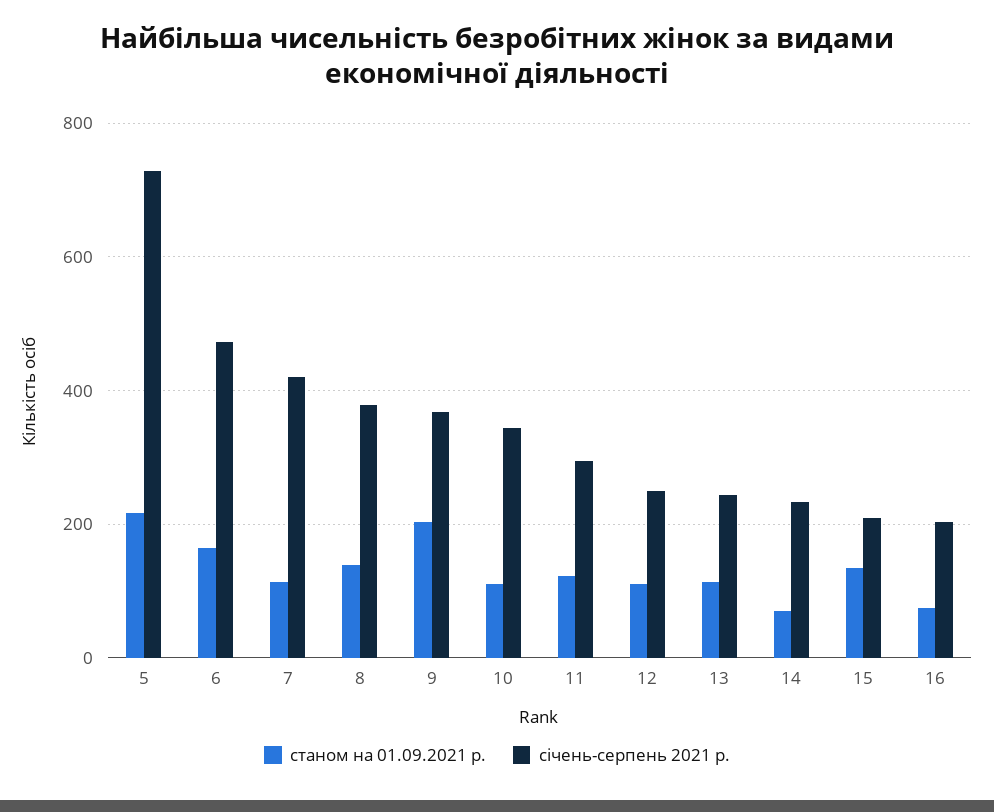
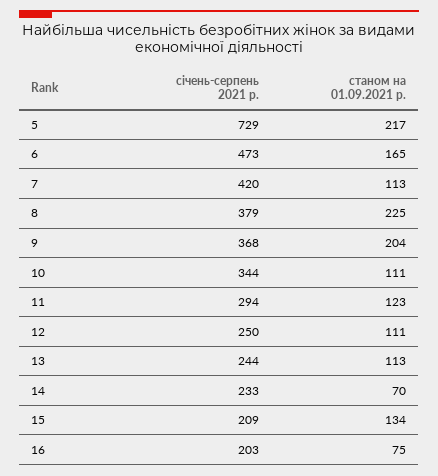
станом на 01.09.2021 р., 8: 140 -> 225

